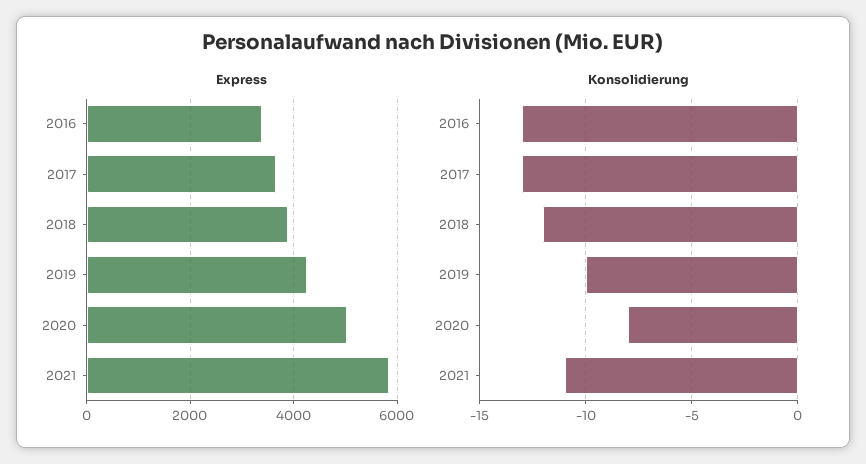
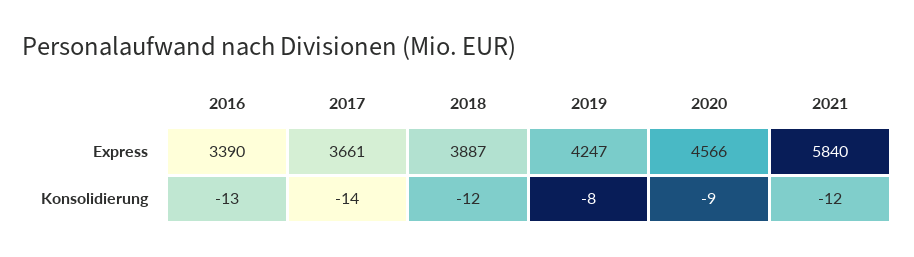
Express, 2020: 5000 -> 4566
Konsolidierung, 2017: -13 -> -14
Konsolidierung, 2019: -10 -> -8
Konsolidierung, 2020: -8 -> -9
Konsolidierung, 2021: -11 -> -12

